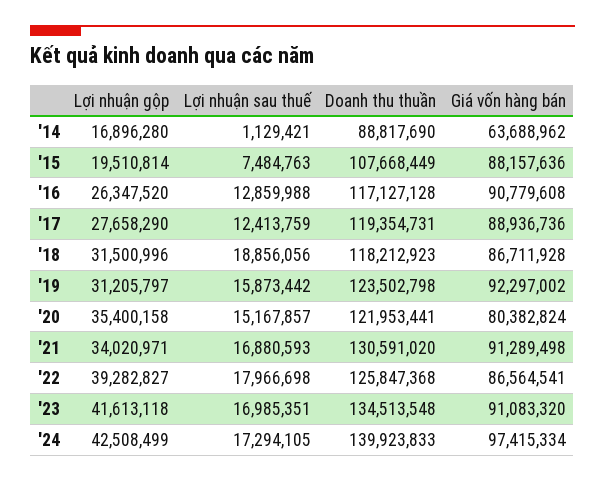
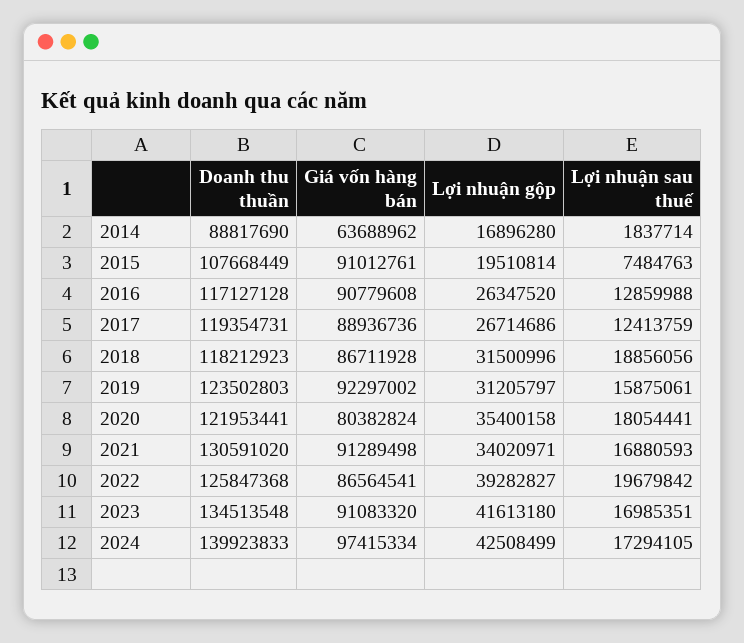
Lợi nhuận sau thuế, '14: 1129421 -> 1837714
Giá vốn hàng bán, '15: 88157636 -> 91012761
Lợi nhuận gộp, '17: 27658290 -> 26714686
Lợi nhuận sau thuế, '19: 15873442 -> 15875061
Doanh thu thuần, '19: 123502798 -> 123502803
Lợi nhuận sau thuế, '20: 15167857 -> 18054441
Lợi nhuận sau thuế, '22: 17966698 -> 19679842
Lợi nhuận gộp, '23: 41613118 -> 41613180

